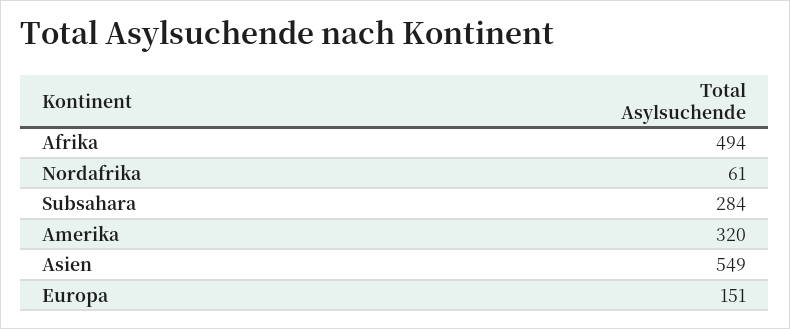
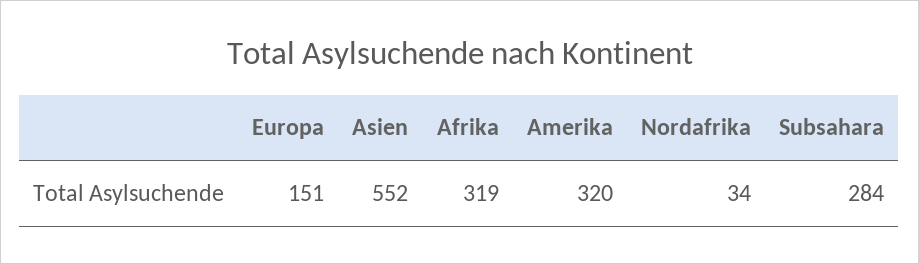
Afrika: 494 -> 319
Nordafrika: 61 -> 34
Asien: 549 -> 552

